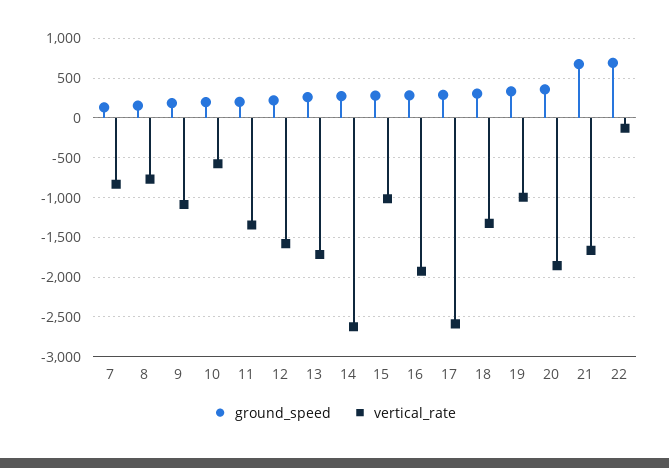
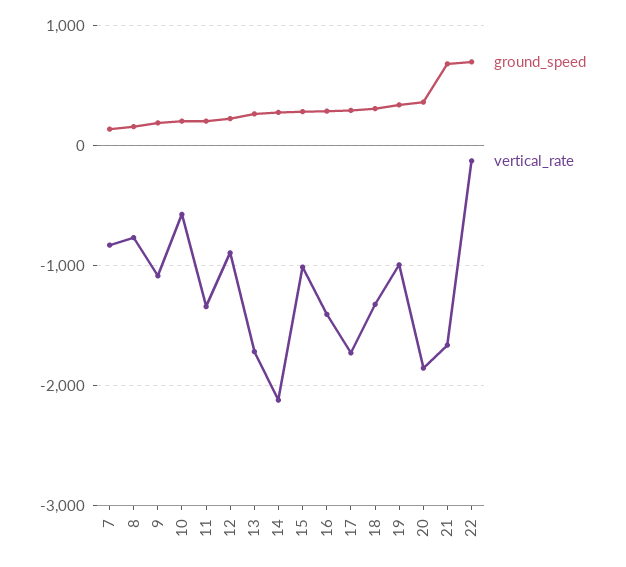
vertical_rate, 12: -1600 -> -900
vertical_rate, 14: -2600 -> -2100
vertical_rate, 16: -1900 -> -1400
vertical_rate, 17: -2600 -> -1700

